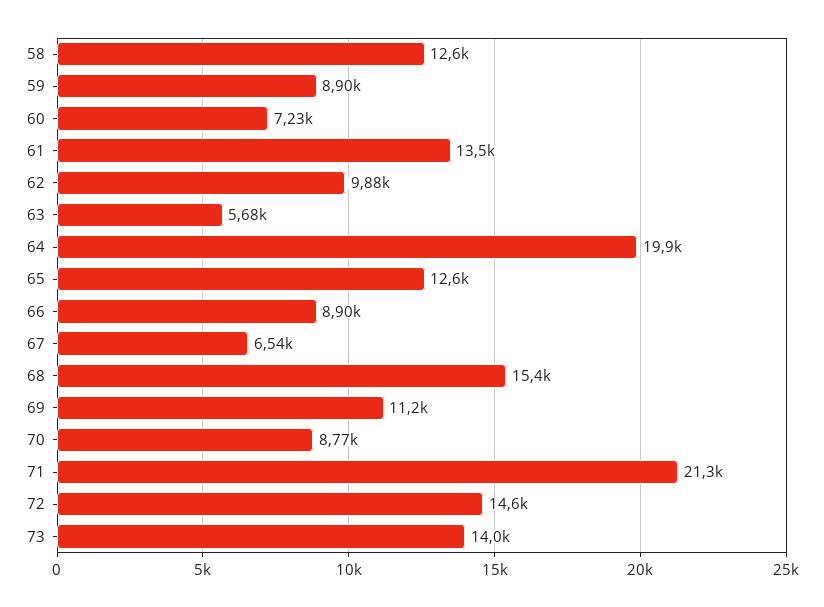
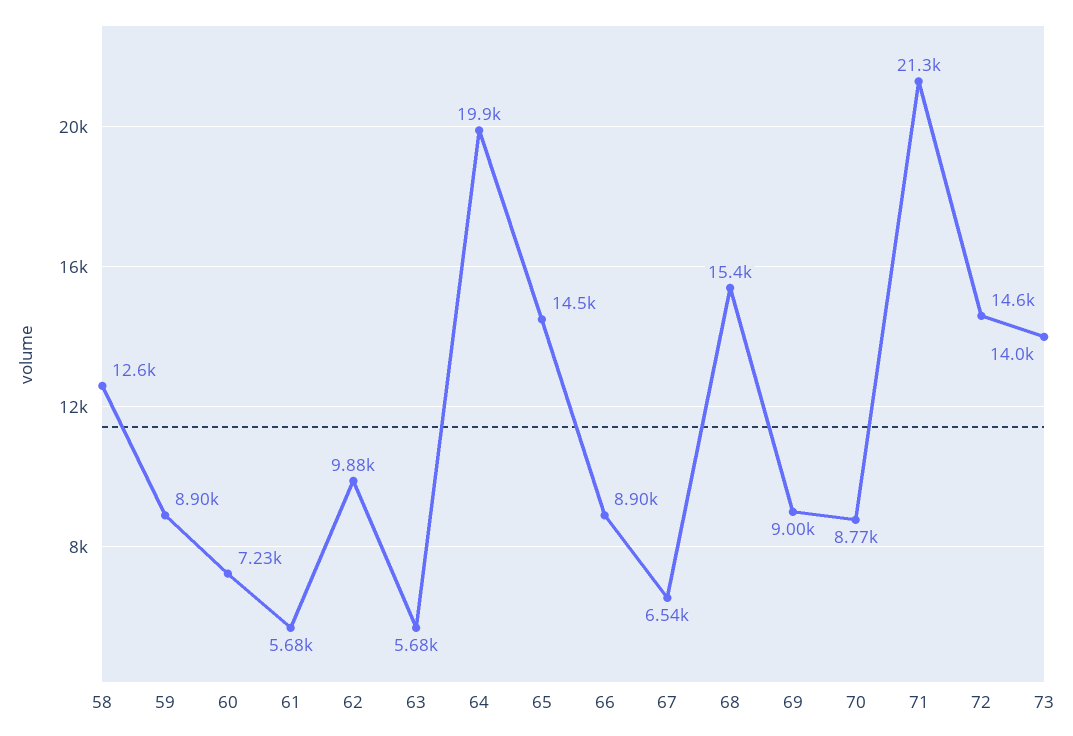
61: 13500 -> 5680
65: 12600 -> 14500
69: 11200 -> 9000

